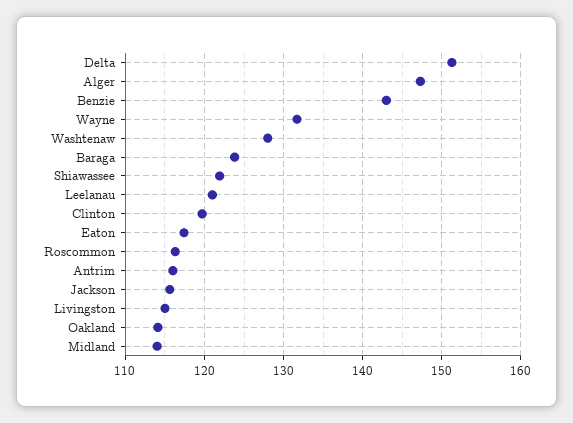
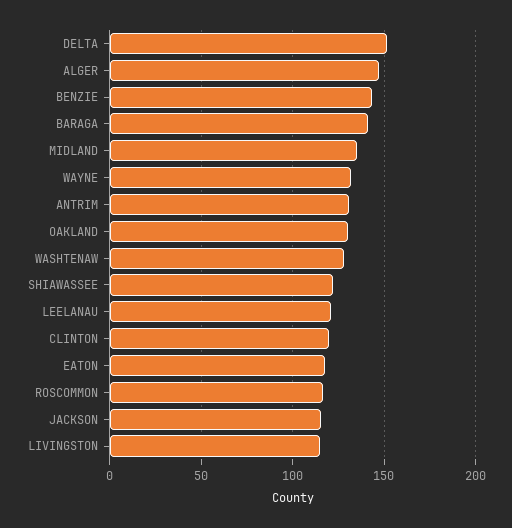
Baraga: 124 -> 140
Antrim: 116 -> 130
Oakland: 114 -> 130
Midland: 114 -> 135

